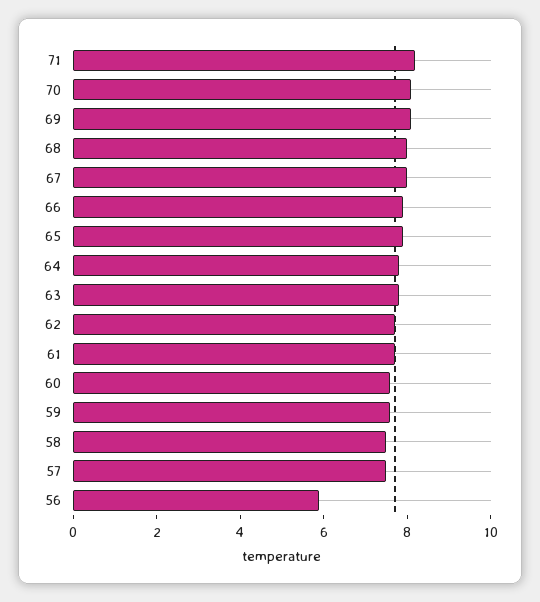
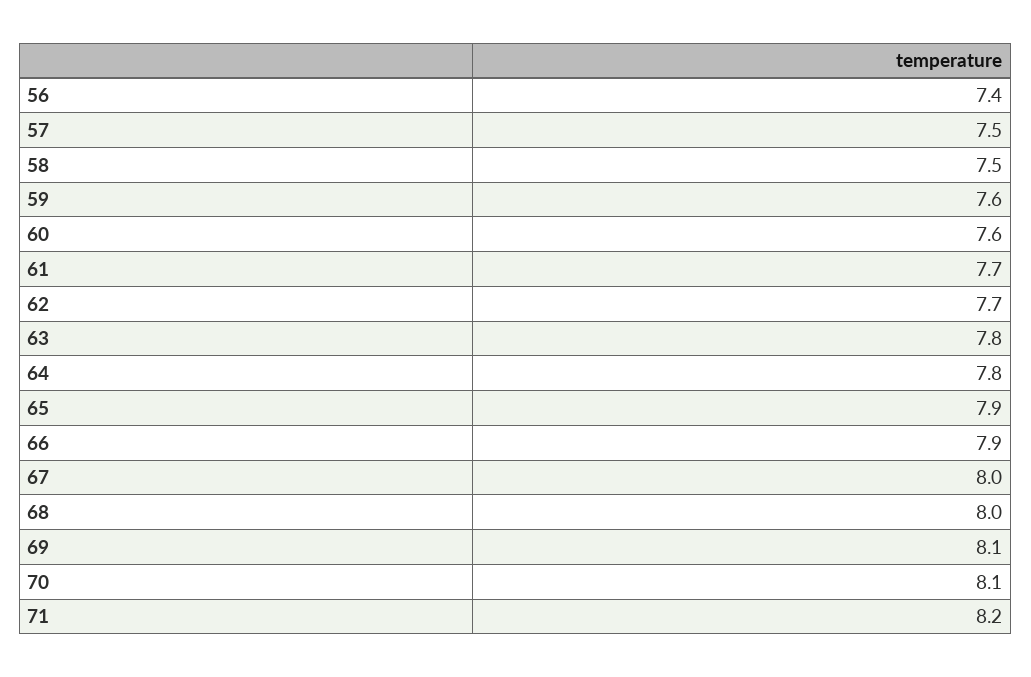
56: 6 -> 7.4

